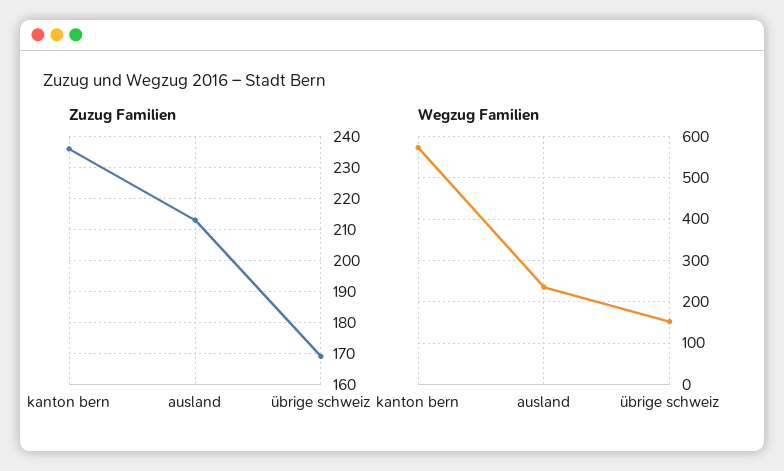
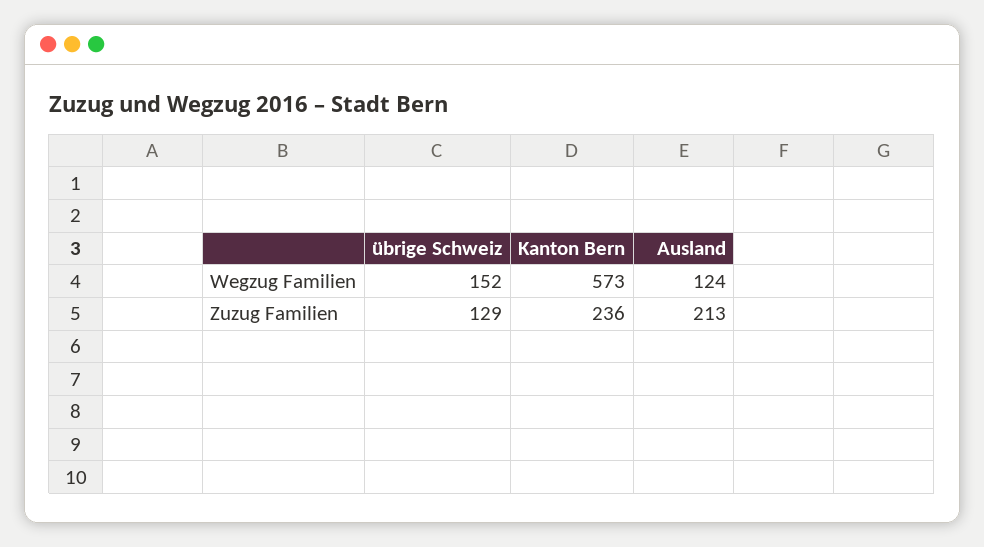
Zuzug Familien, übrige schweiz: 170 -> 129
Wegzug Familien, ausland: 240 -> 124

